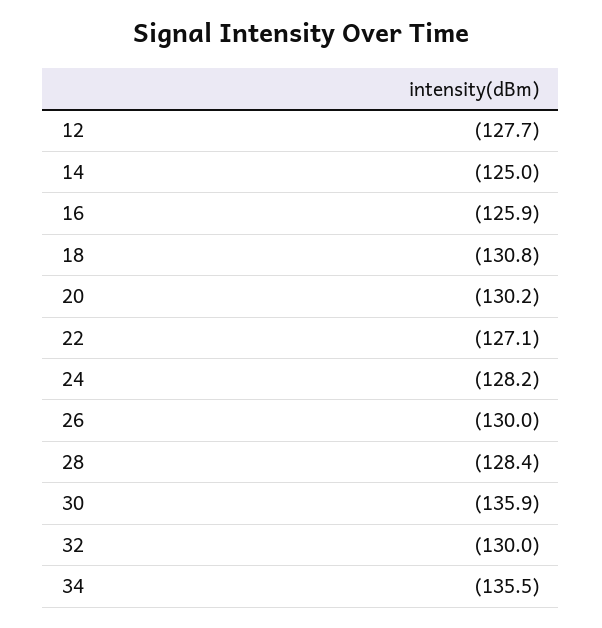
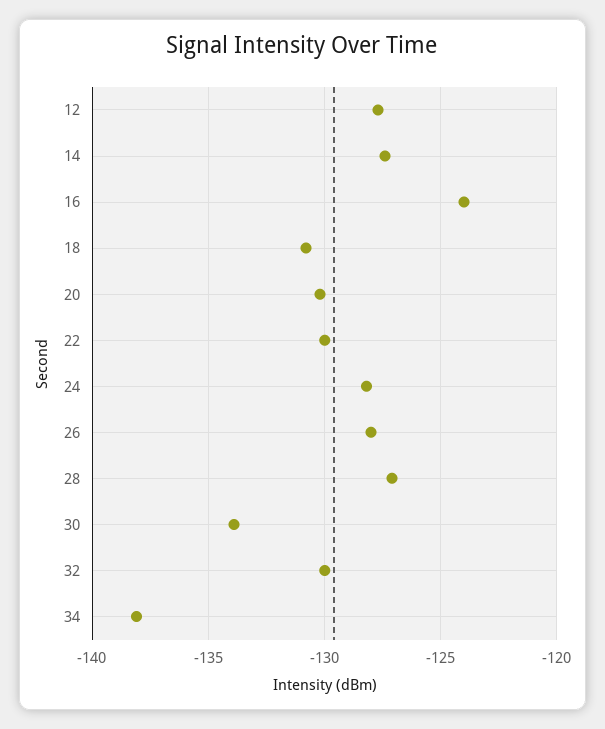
14: -125 -> -127.5
16: -125.9 -> -124
22: -127.1 -> -130
26: -130 -> -128
28: -128.4 -> -127
30: -135.9 -> -134
34: -135.5 -> -138

